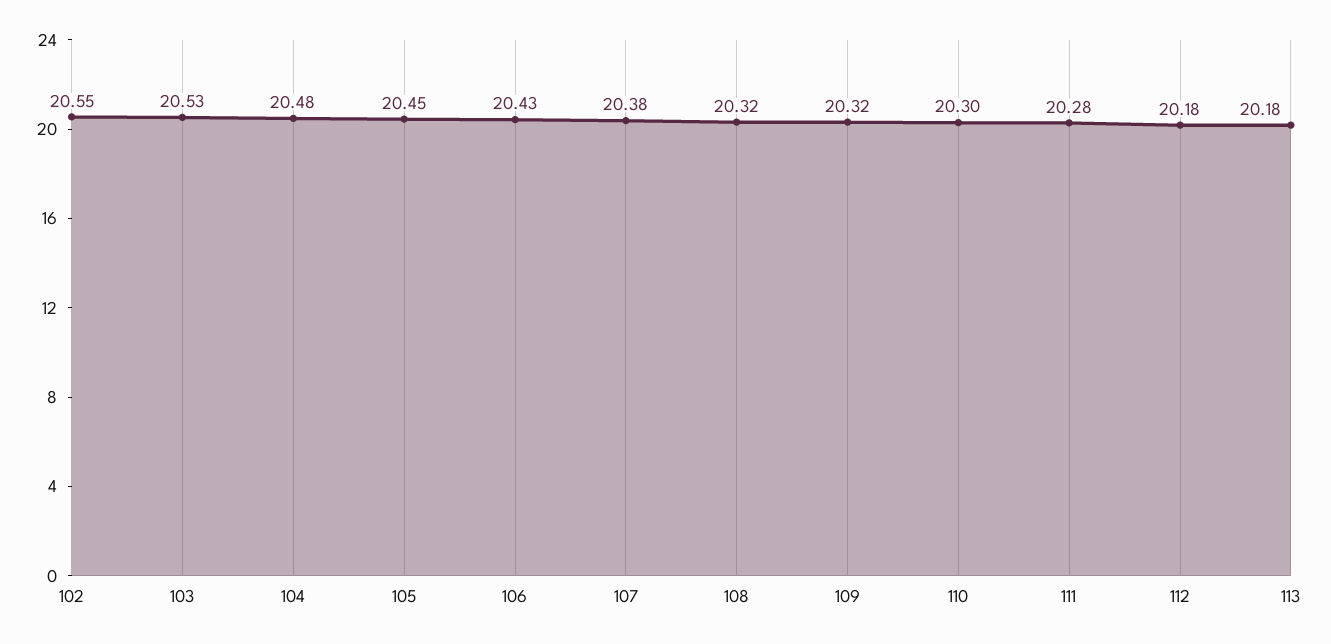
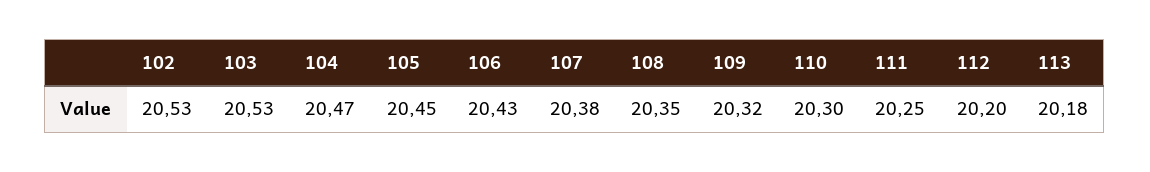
102: 20.55 -> 20.53
104: 20.48 -> 20.47
108: 20.32 -> 20.35
111: 20.28 -> 20.25
112: 20.18 -> 20.2

